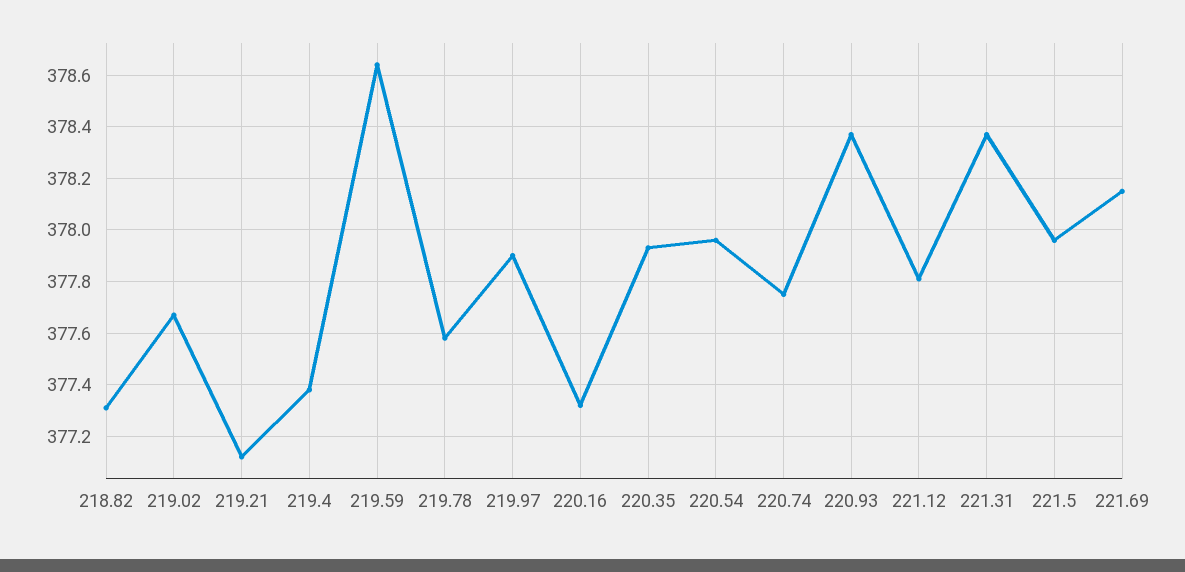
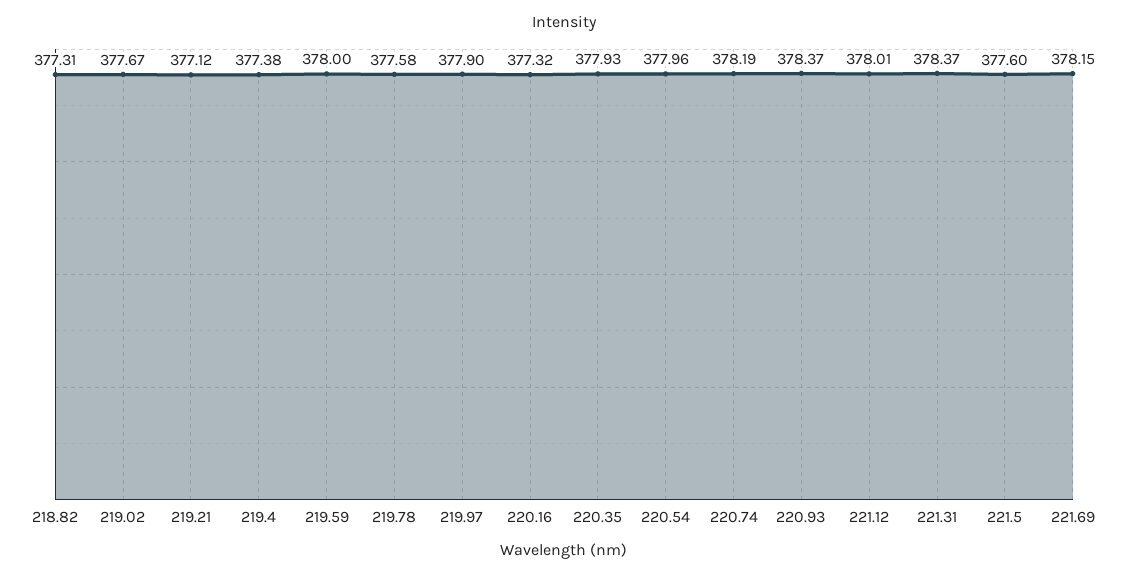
219.59: 378.65 -> 378
220.74: 377.75 -> 378.19
221.12: 377.8 -> 378.01
221.5: 377.95 -> 377.6

